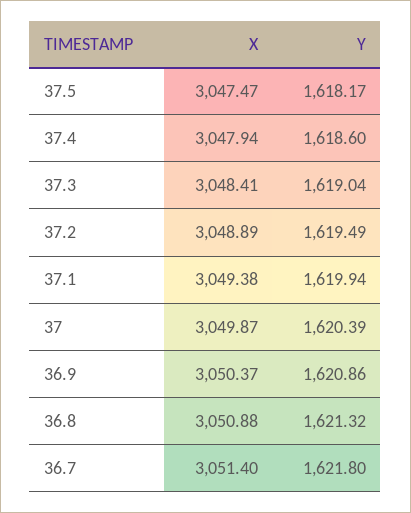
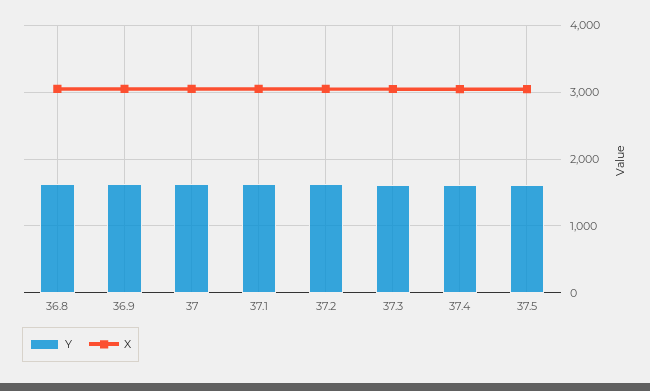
X, 36.7: 3051.4 -> none
Y, 36.7: 1621.8 -> none

